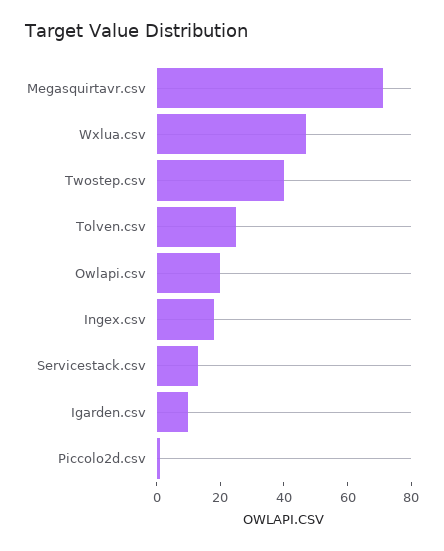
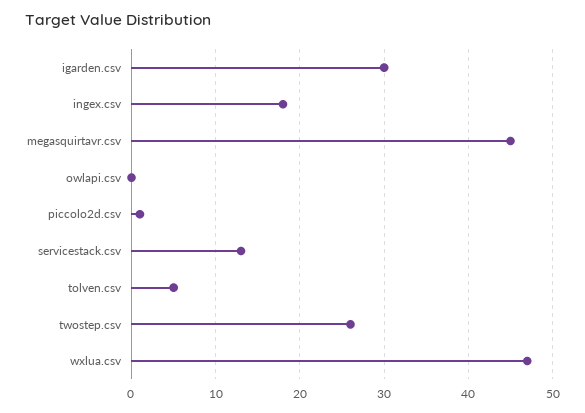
Megasquirtavr.csv: 70 -> 45
Twostep.csv: 40 -> 26
Tolven.csv: 25 -> 5
Owlapi.csv: 20 -> 0
Igarden.csv: 10 -> 30

